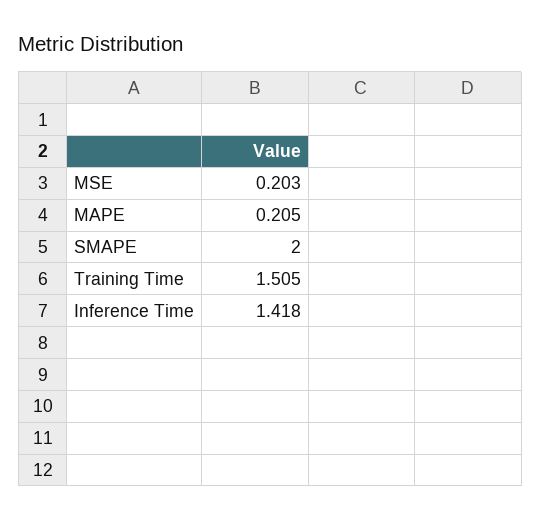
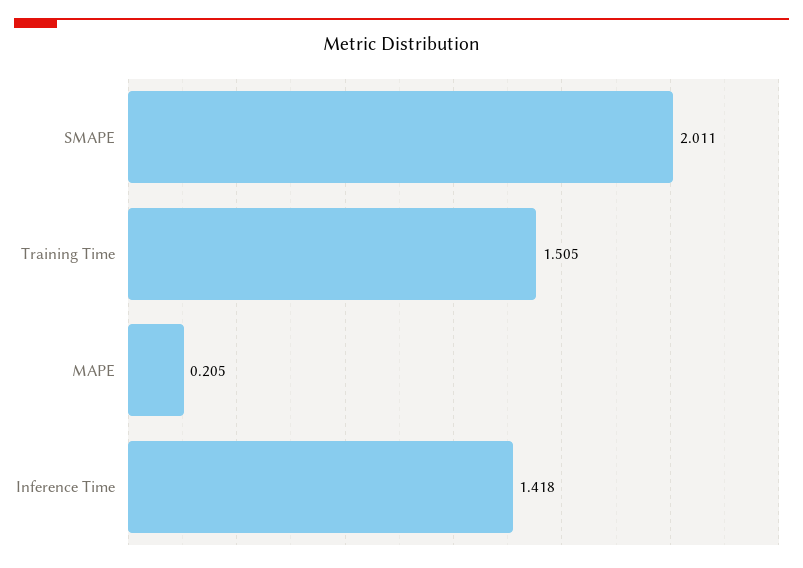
MSE: 0.203 -> none
SMAPE: 2 -> 2.011

